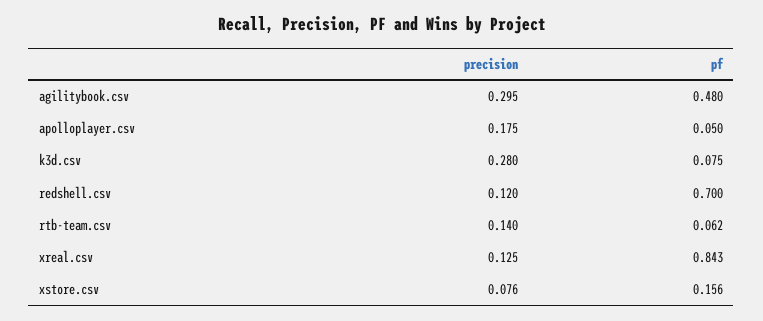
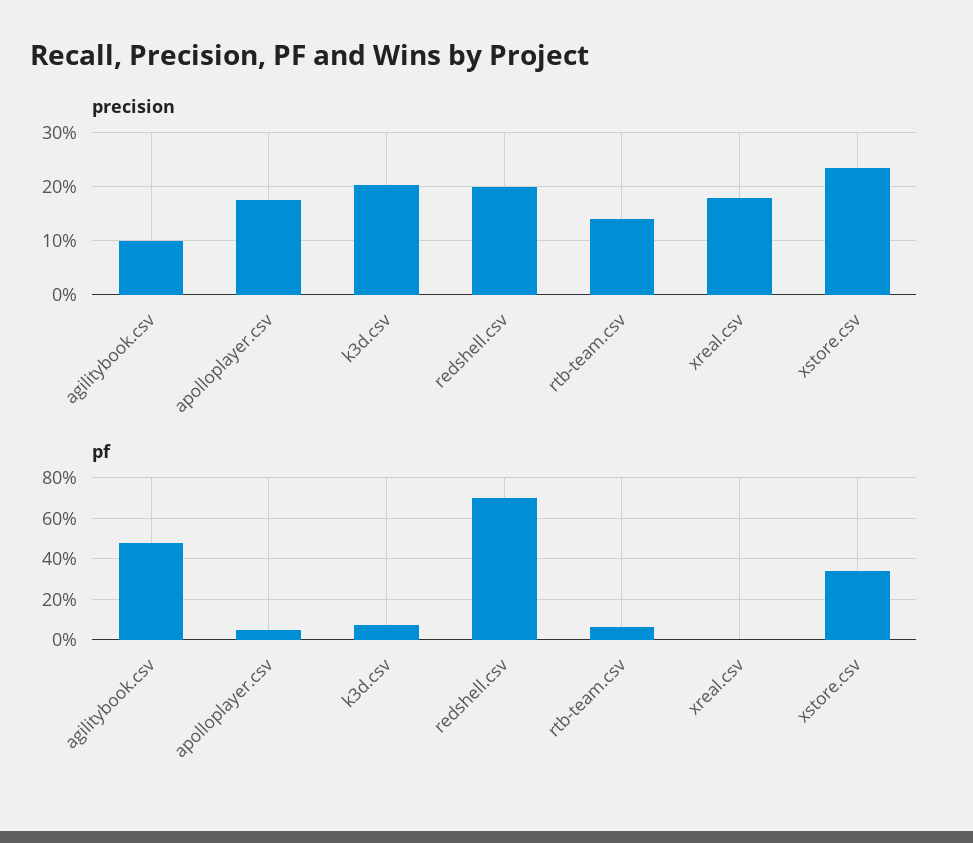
precision, agilitybook.csv: 0.295 -> 0.1
precision, k3d.csv: 0.28 -> 0.2
precision, redshell.csv: 0.12 -> 0.2
precision, xreal.csv: 0.125 -> 0.18
pf, xreal.csv: 0.843 -> 0
precision, xstore.csv: 0.076 -> 0.24
pf, xstore.csv: 0.156 -> 0.35

